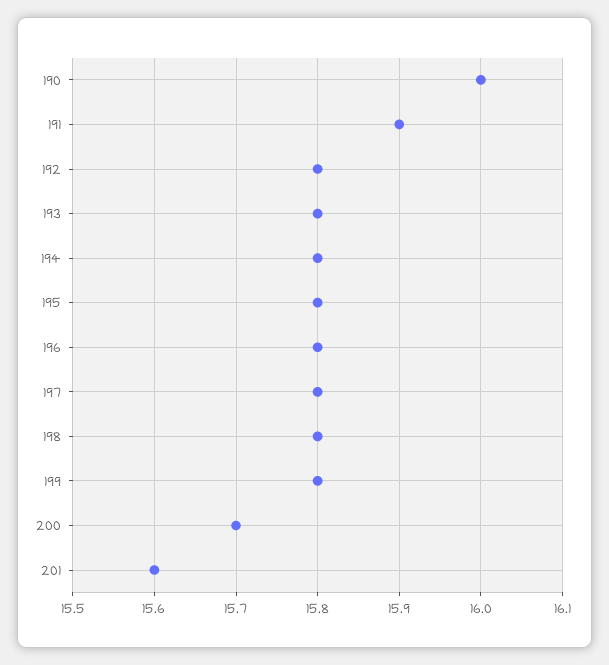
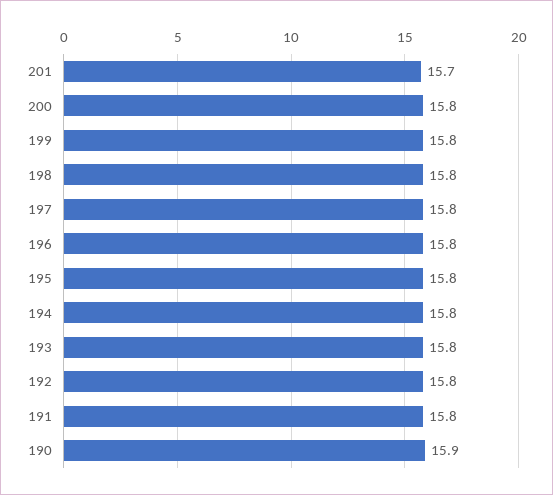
190: 16 -> 15.9
191: 15.9 -> 15.8
200: 15.7 -> 15.8
201: 15.6 -> 15.7

